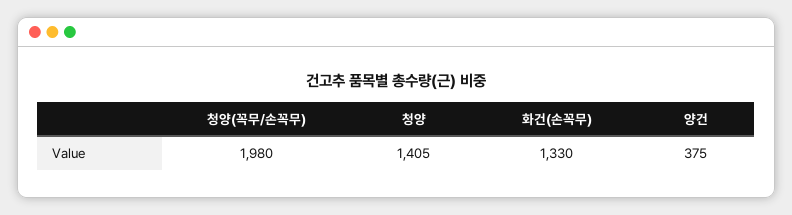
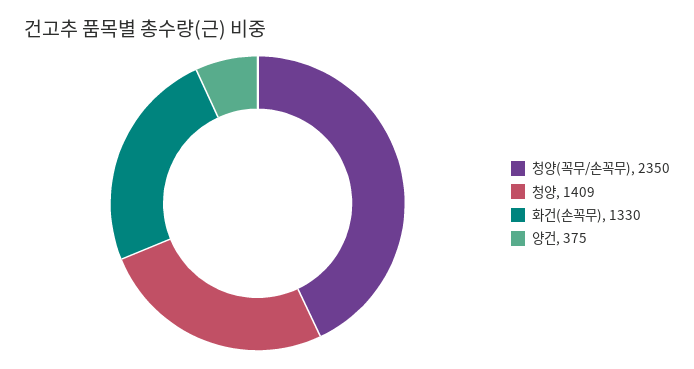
청양(꼭무/손꼭무): 1980 -> 2350
청양: 1405 -> 1409

